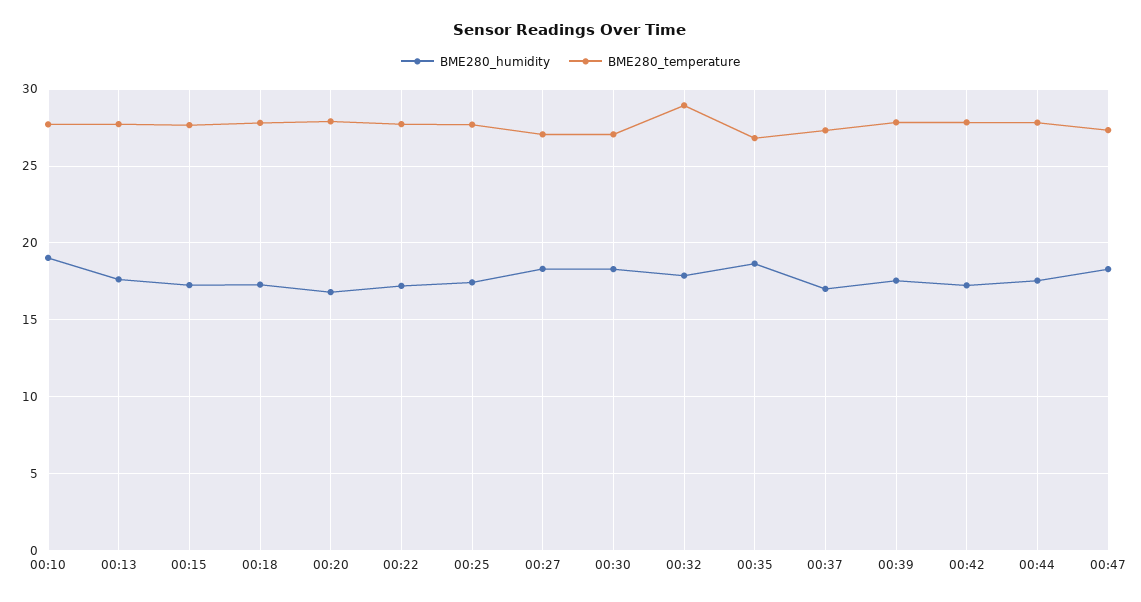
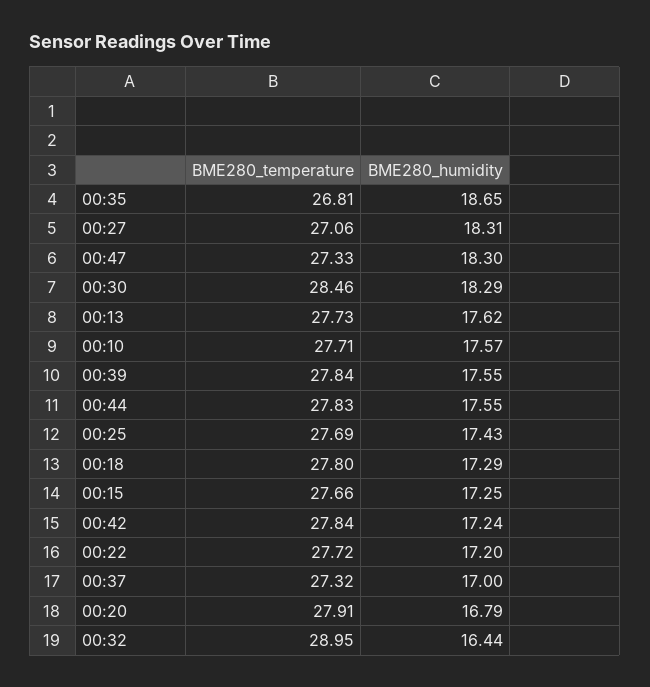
BME280_humidity, 00:10: 19 -> 17.57
BME280_temperature, 00:30: 27 -> 28.46
BME280_humidity, 00:32: 18 -> 16.44

